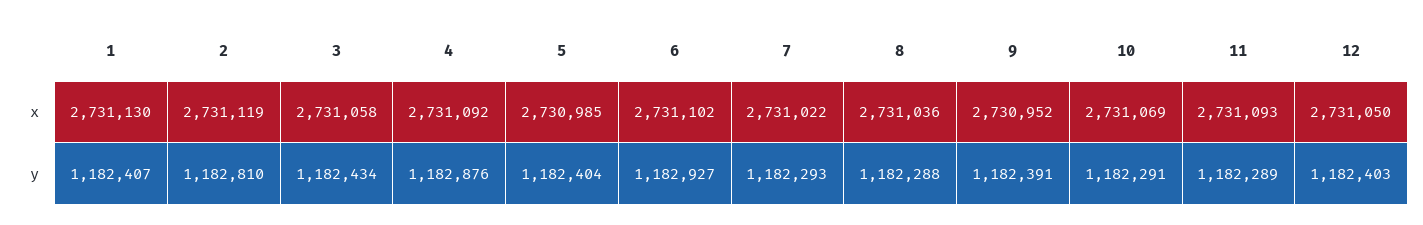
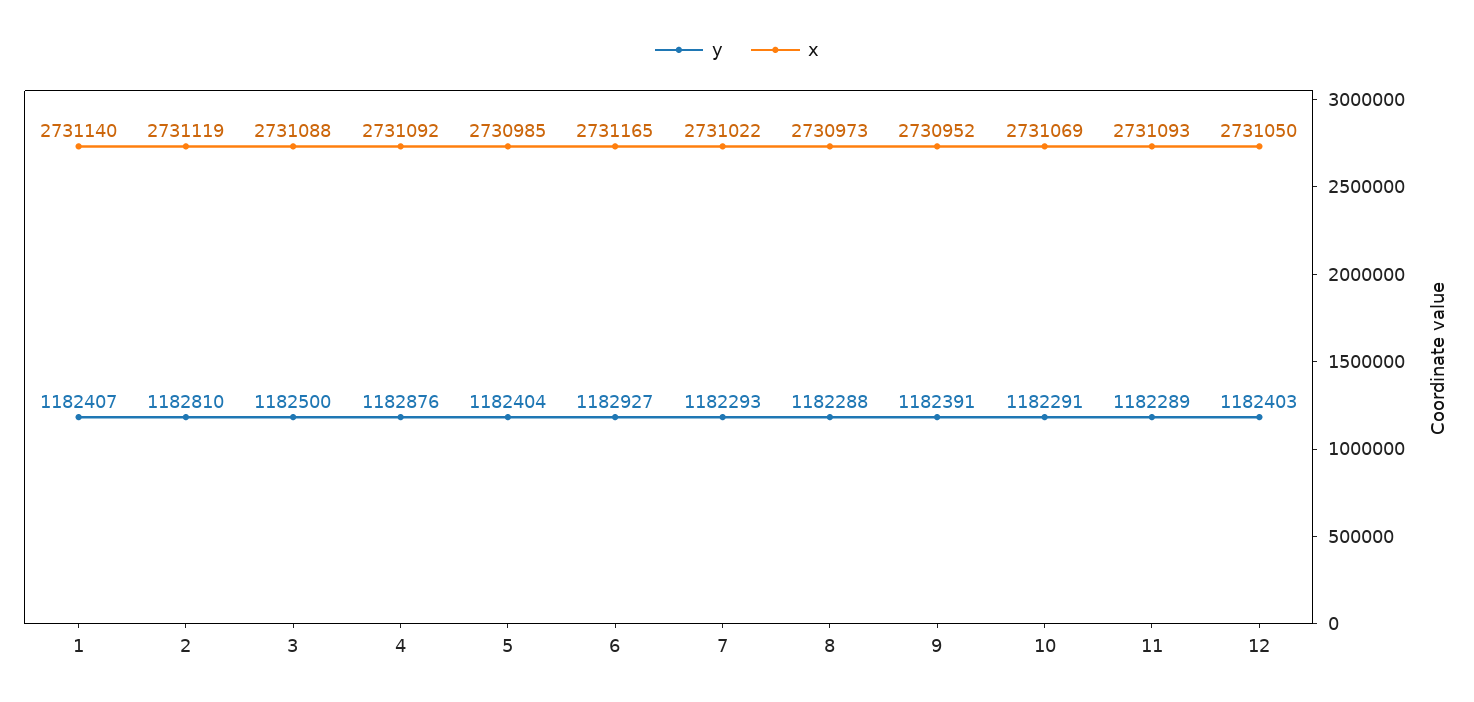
x, 1: 2731130 -> 2731140
x, 3: 2731058 -> 2731088
x, 6: 2731102 -> 2731165
x, 8: 2731036 -> 2730973
y, 3: 1182434 -> 1182500

